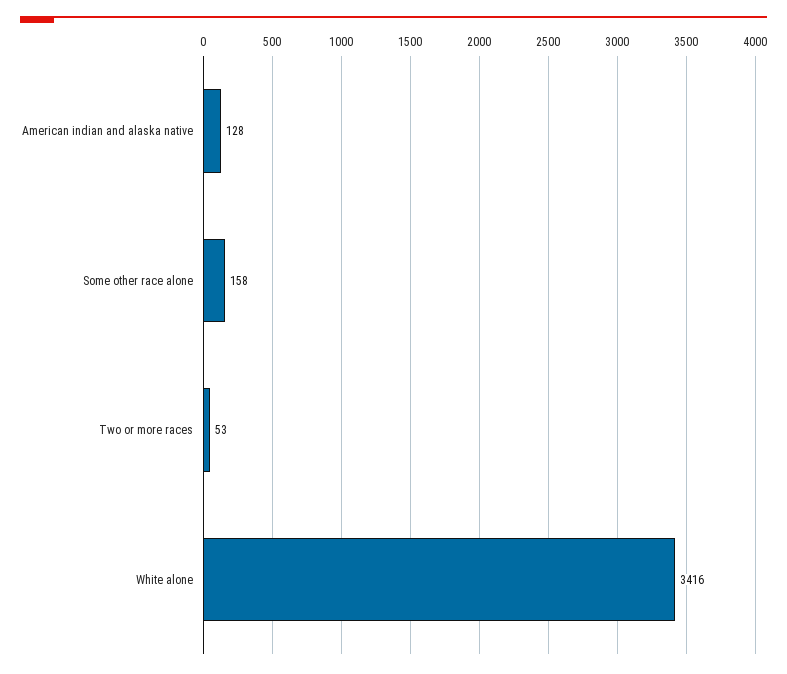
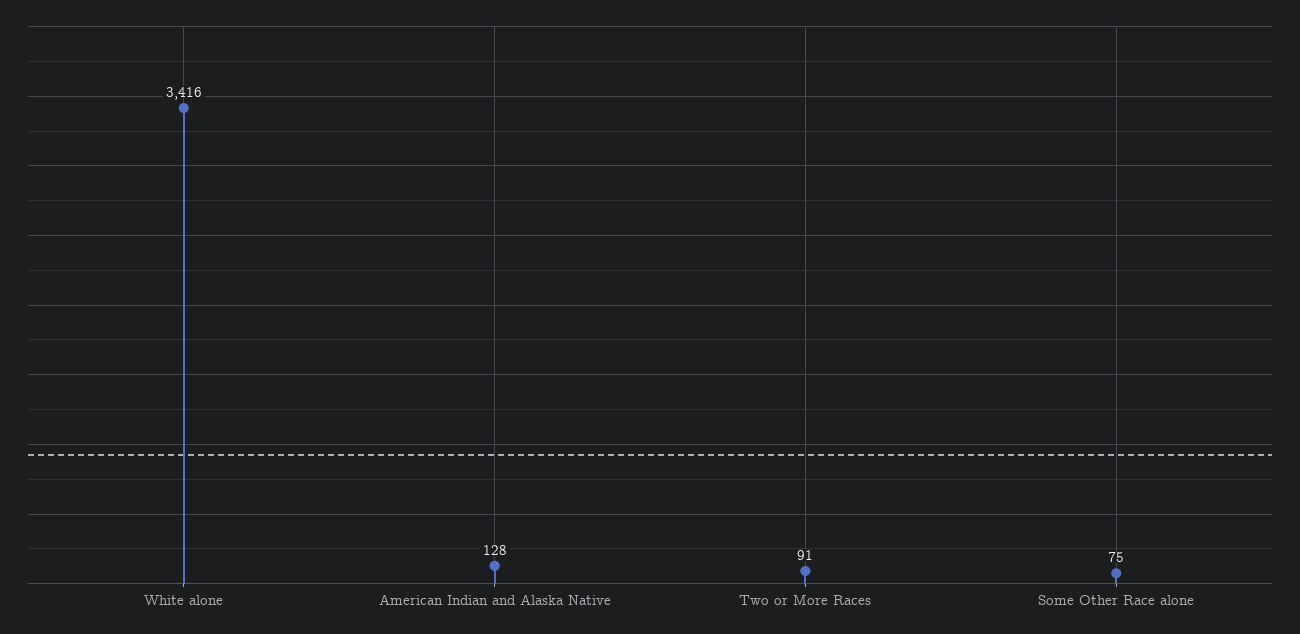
Some other race alone: 158 -> 75
Two or more races: 53 -> 91

